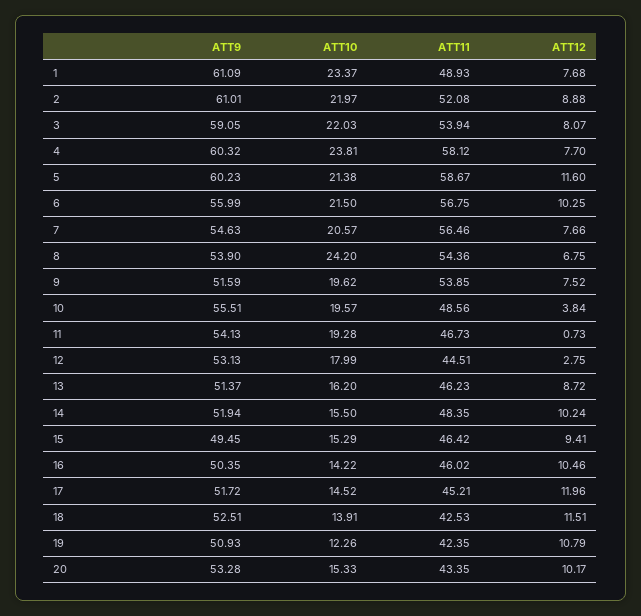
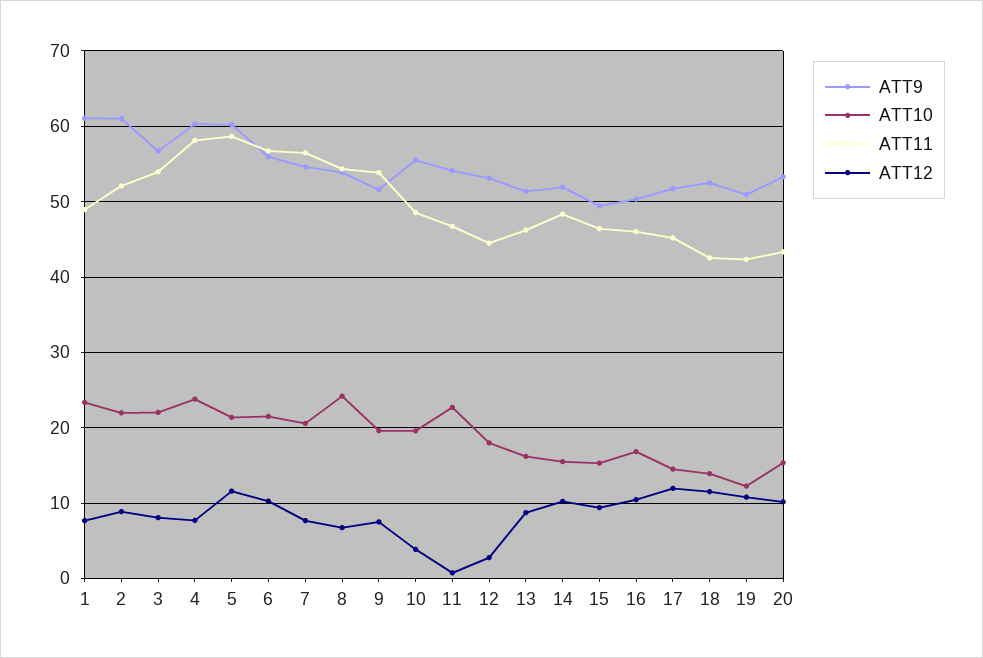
ATT9, 3: 59.05 -> 57
ATT10, 11: 19.28 -> 23
ATT10, 16: 14.22 -> 17

